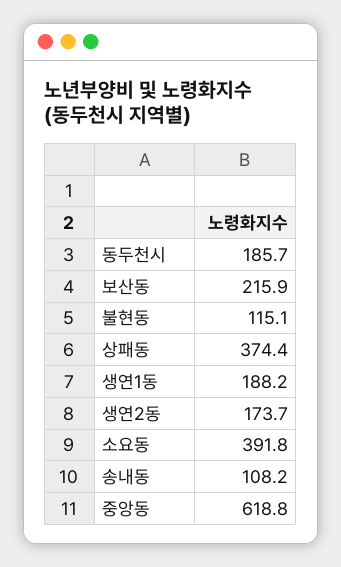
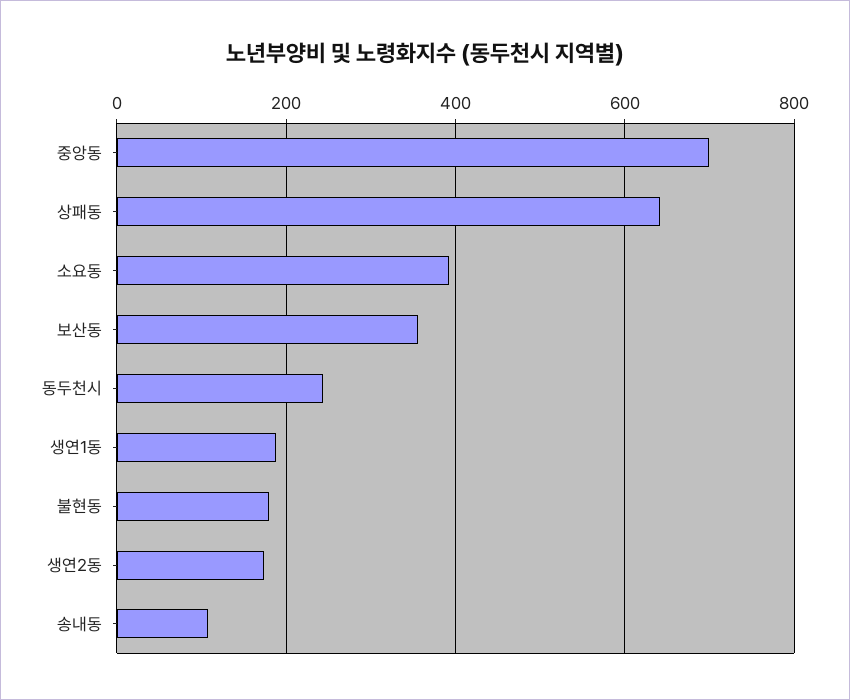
동두천시: 185.7 -> 240
보산동: 215.9 -> 360
불현동: 115.1 -> 180
상패동: 374.4 -> 640
중앙동: 618.8 -> 700

